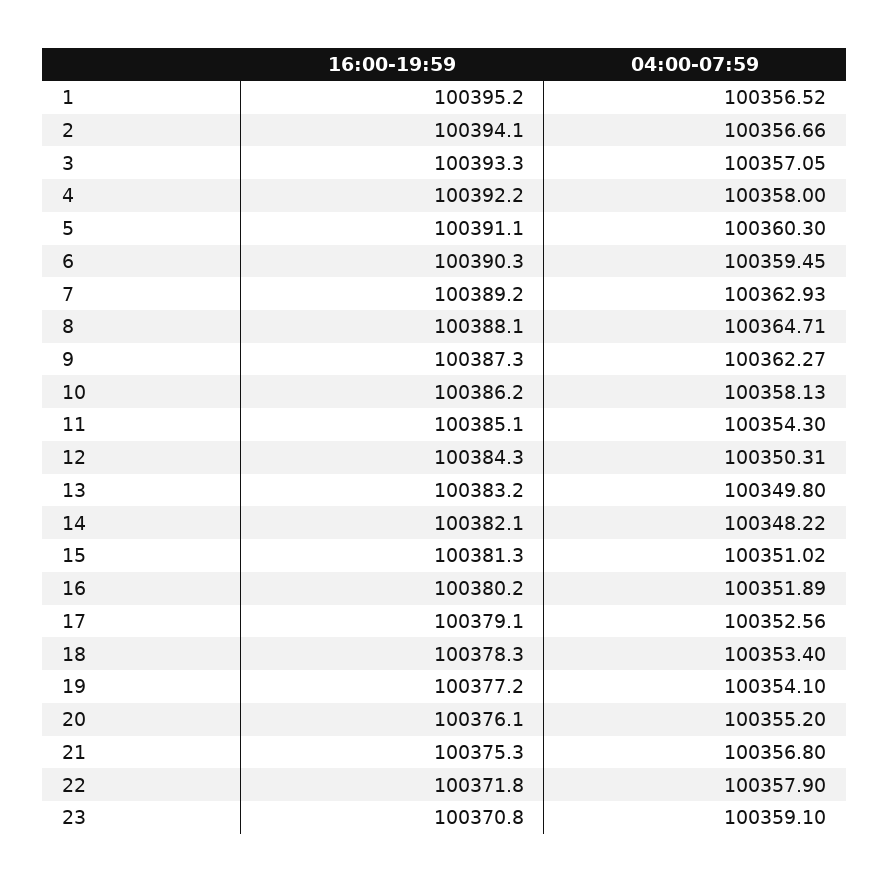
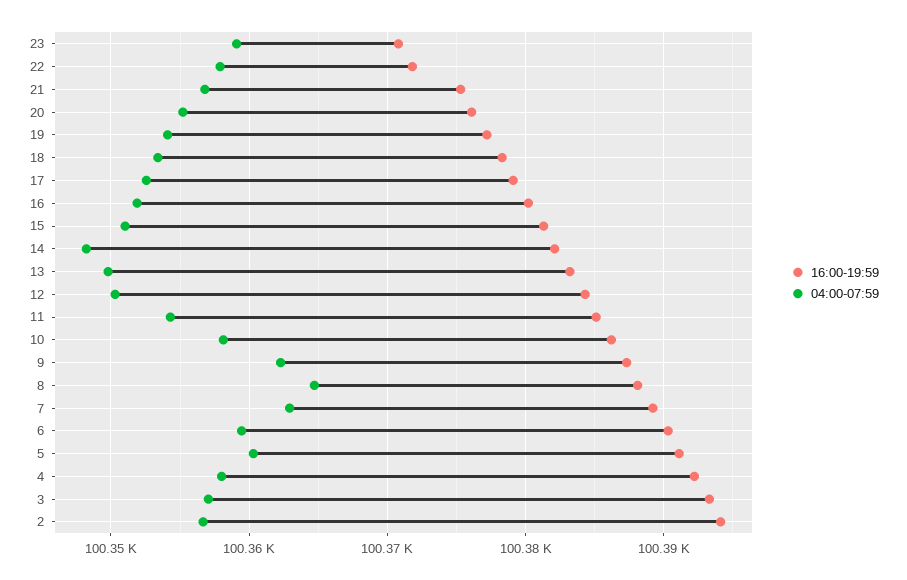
16:00-19:59, 1: 100395.2 -> none
04:00-07:59, 1: 100356.52 -> none

